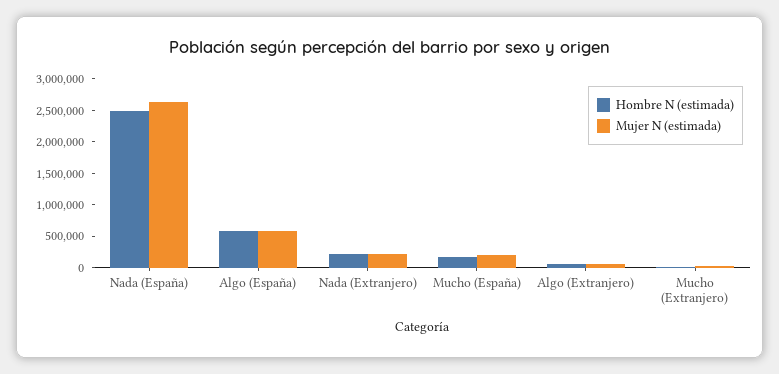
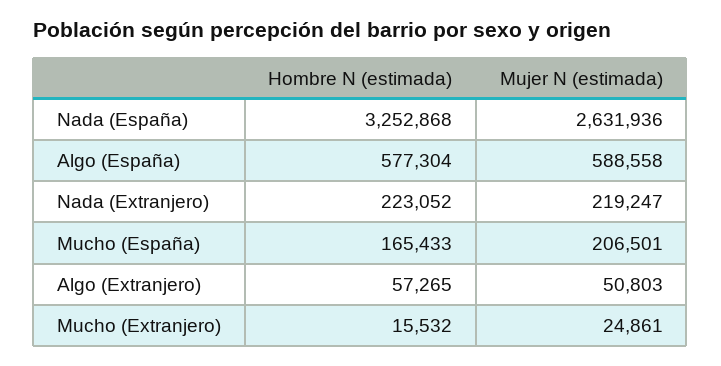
Hombre N (estimada), Nada (España): 2500000 -> 3252868

